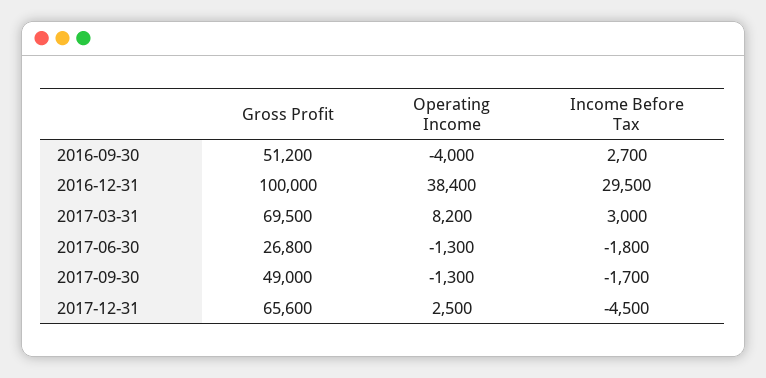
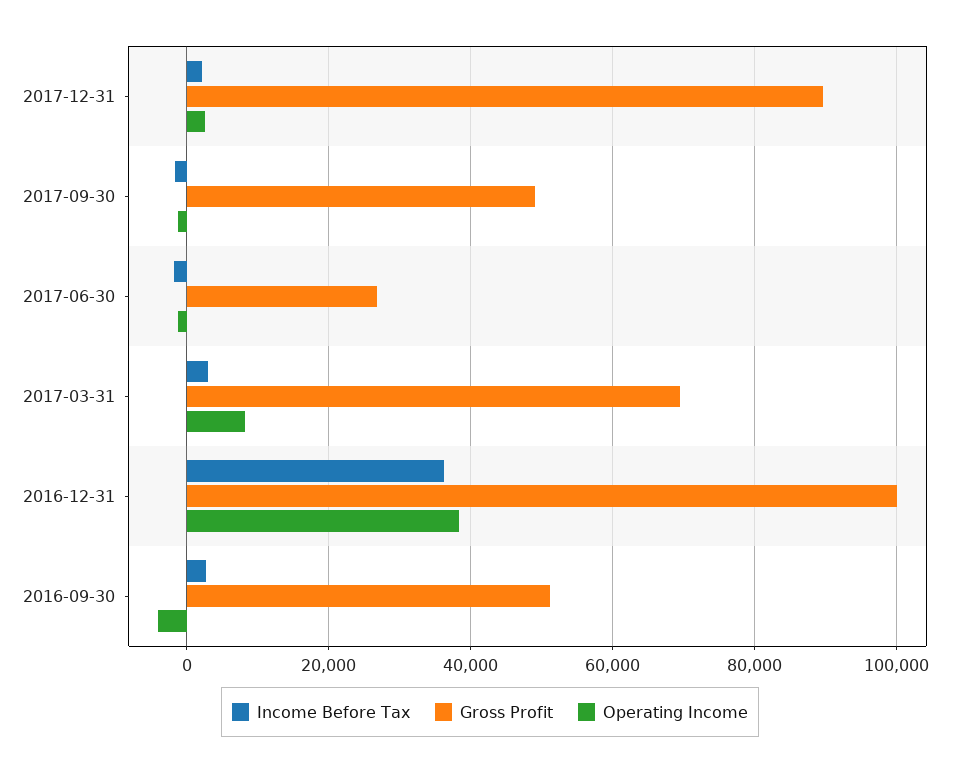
Income Before Tax, 2016-12-31: 29500 -> 36000
Gross Profit, 2017-12-31: 65600 -> 90000
Income Before Tax, 2017-12-31: -4500 -> 2000

